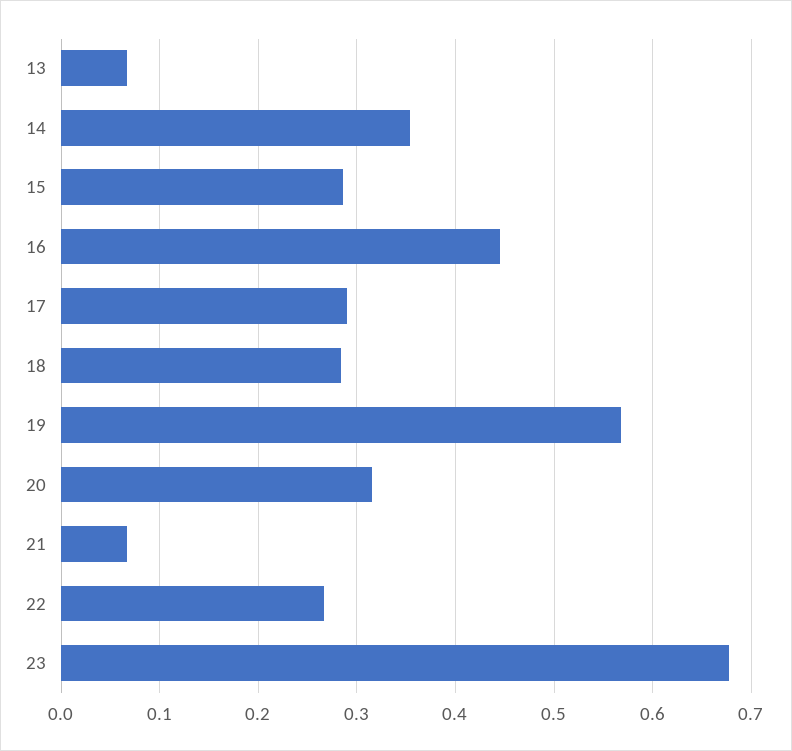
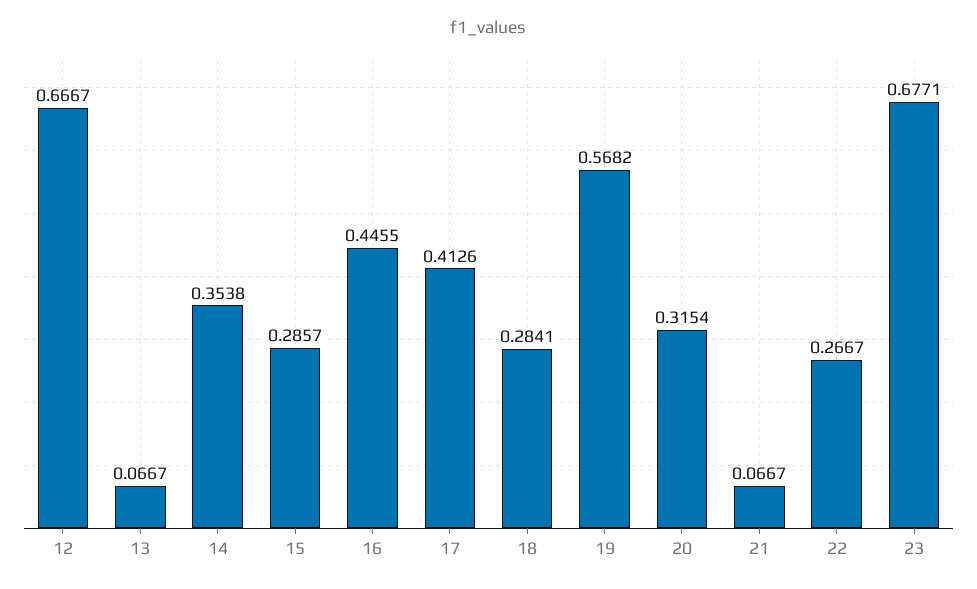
17: 0.29 -> 0.4126
12: none -> 0.6667

